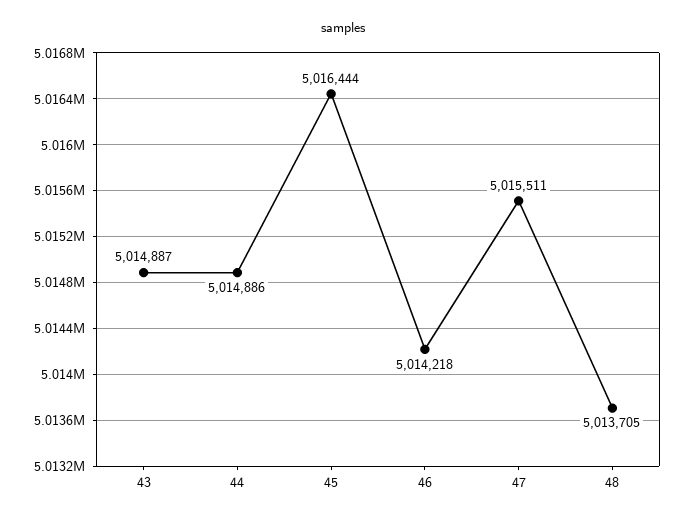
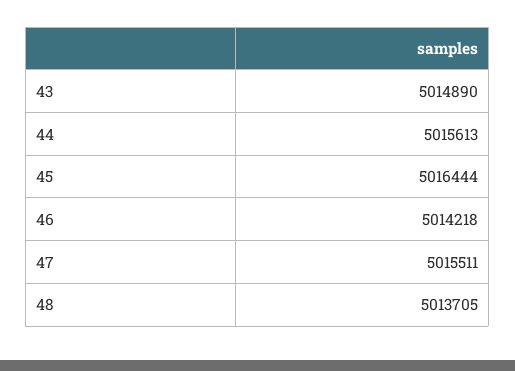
43: 5014887 -> 5014890
44: 5014886 -> 5015613

